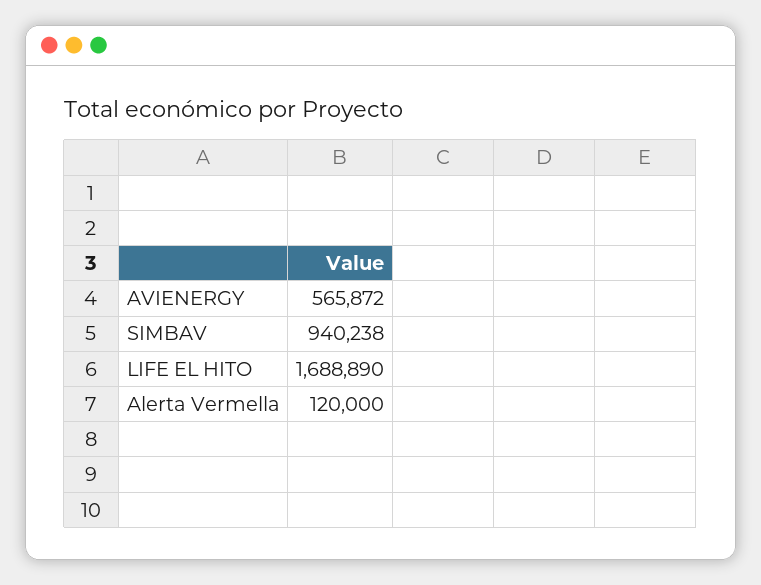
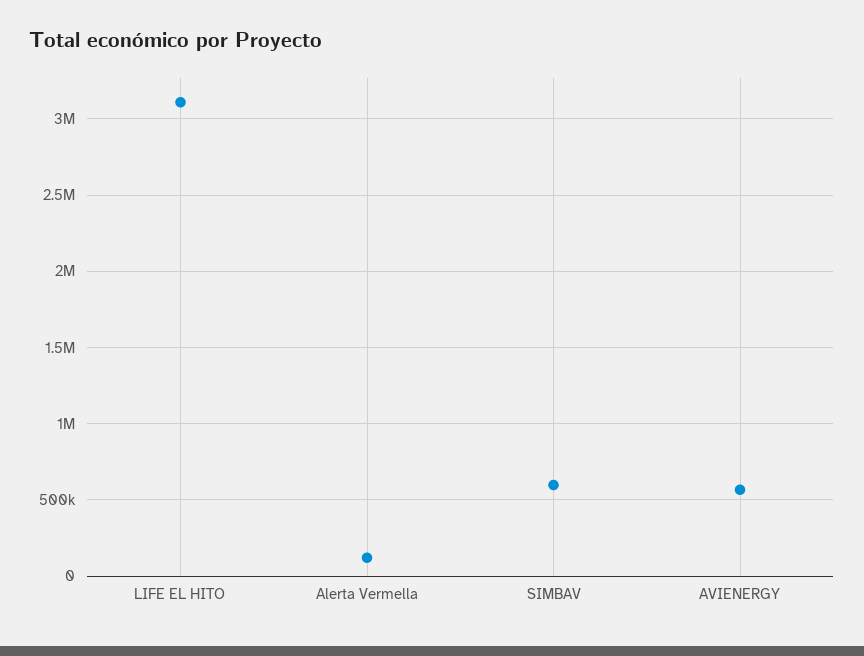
SIMBAV: 940238 -> 600000
LIFE EL HITO: 1688890 -> 3100000

